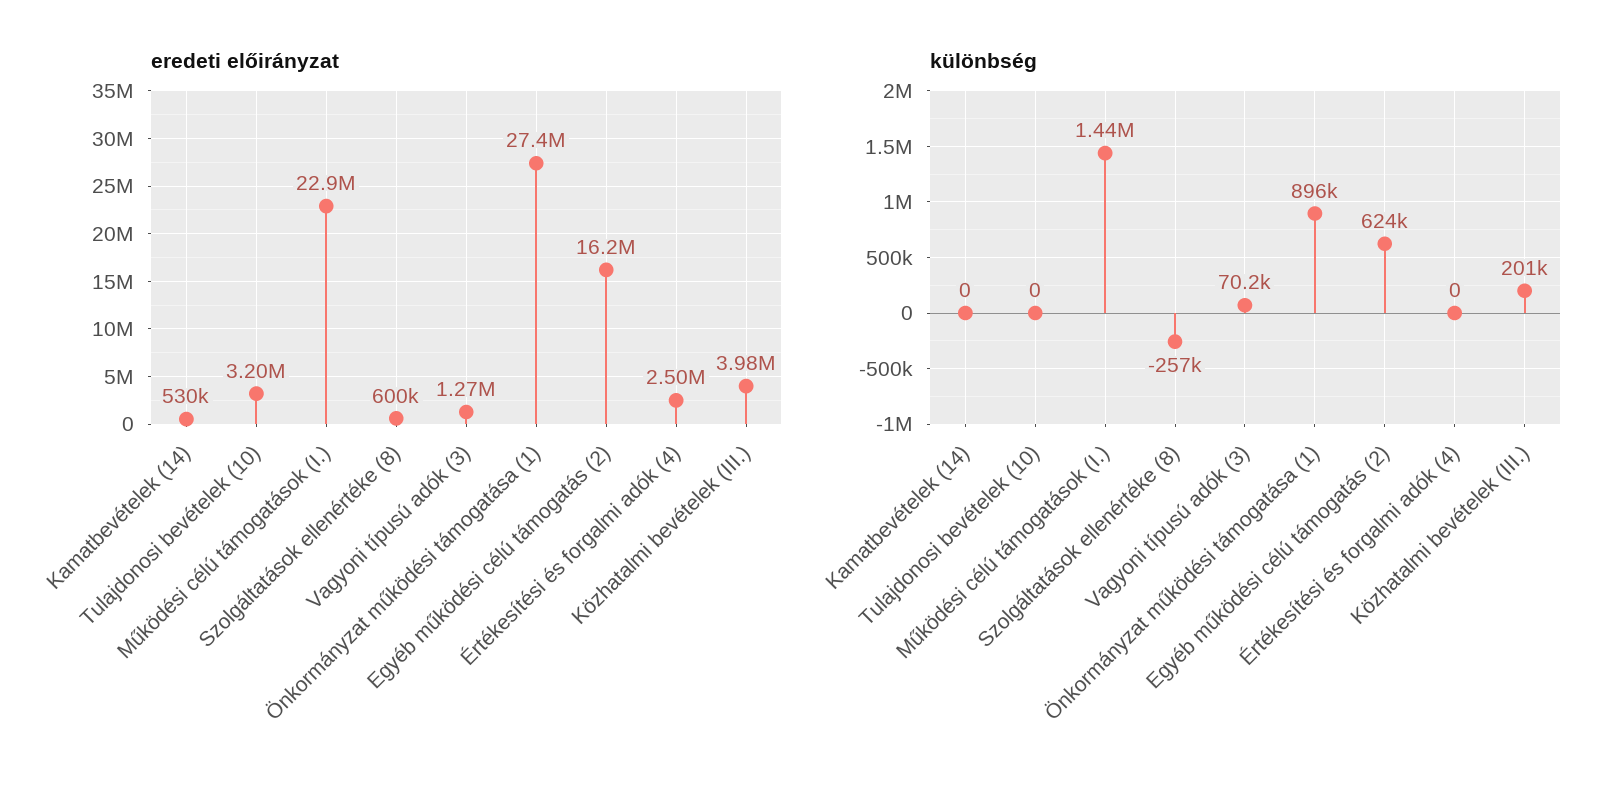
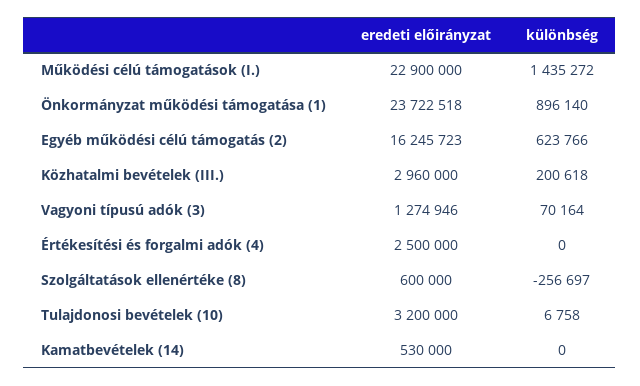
eredeti előirányzat, Önkormányzat működési támogatása (1): 27400000 -> 23722518
eredeti előirányzat, Közhatalmi bevételek (III.): 3980000 -> 2960000
különbség, Tulajdonosi bevételek (10): 0 -> 6758

